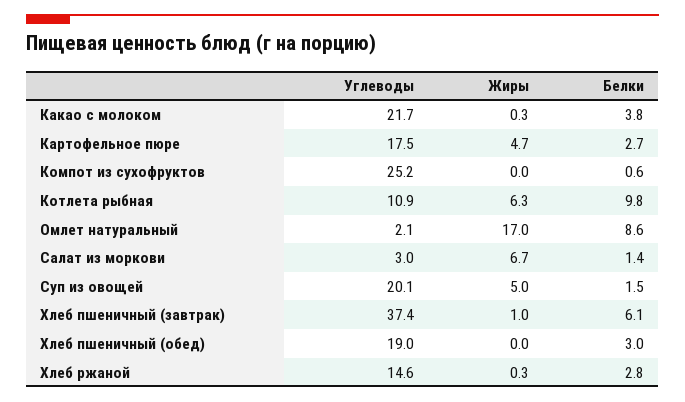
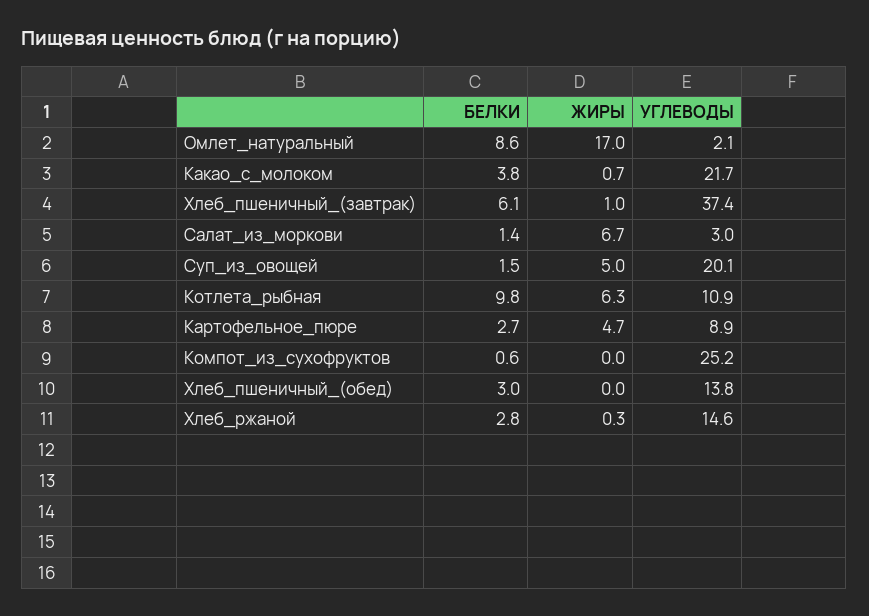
Жиры, Какао с молоком: 0.3 -> 0.7
Углеводы, Картофельное пюре: 17.5 -> 8.9
Углеводы, Хлеб пшеничный (обед): 19 -> 13.8

